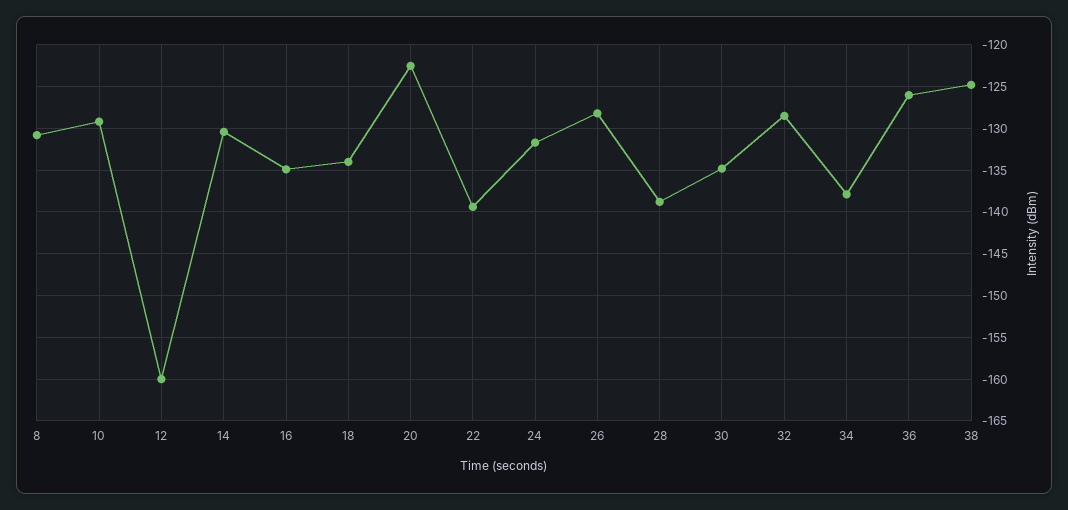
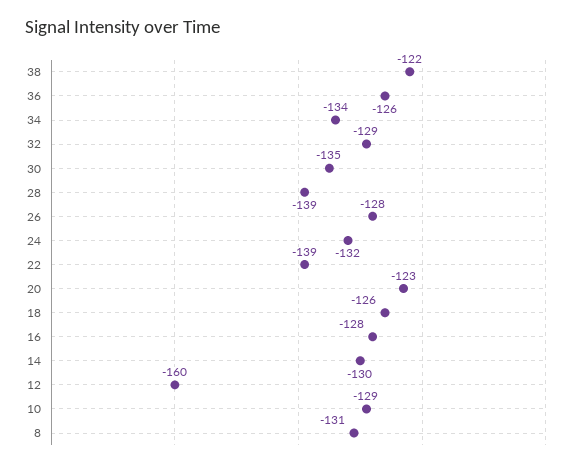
16: -135 -> -128
18: -134 -> -126
34: -138 -> -134
38: -125 -> -122

